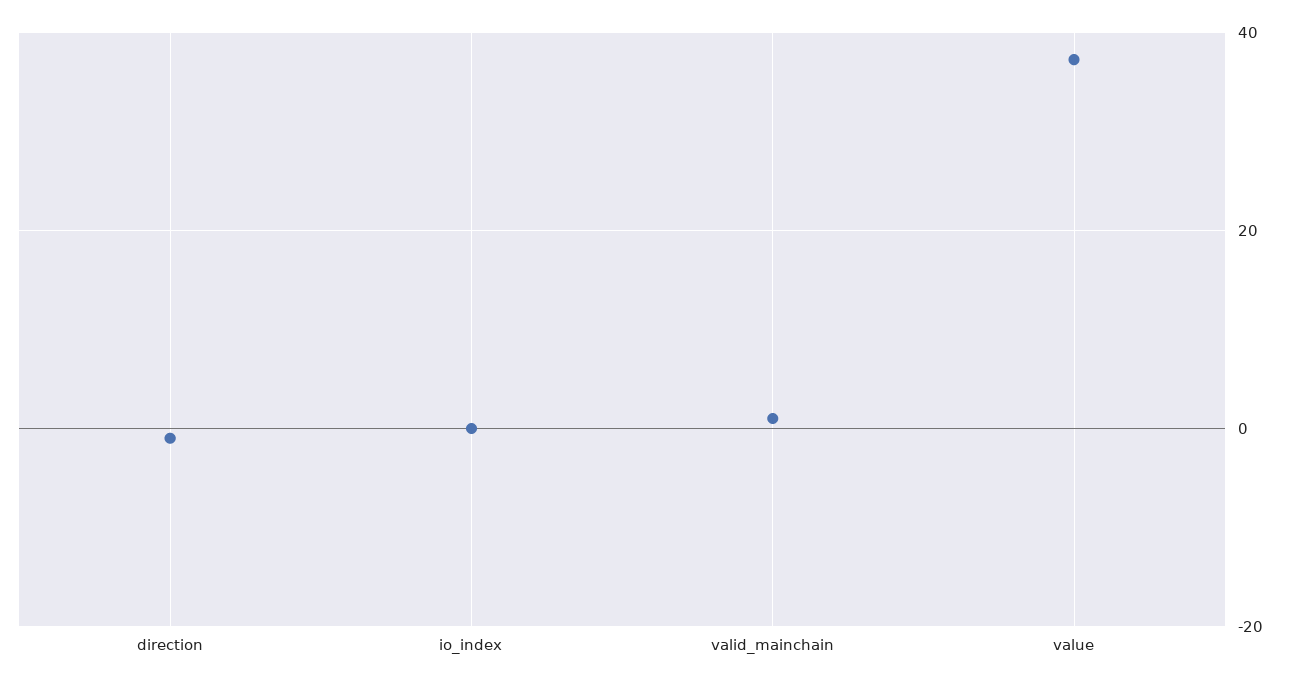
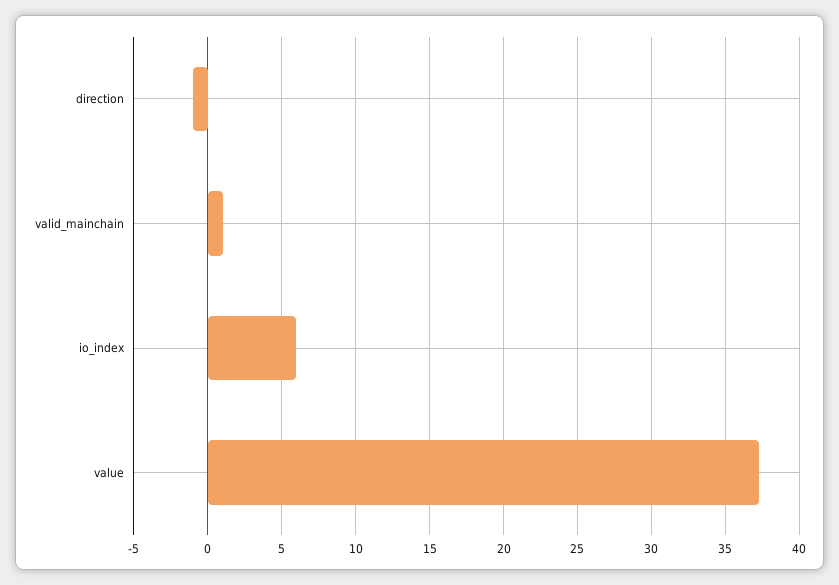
io_index: 0 -> 6

